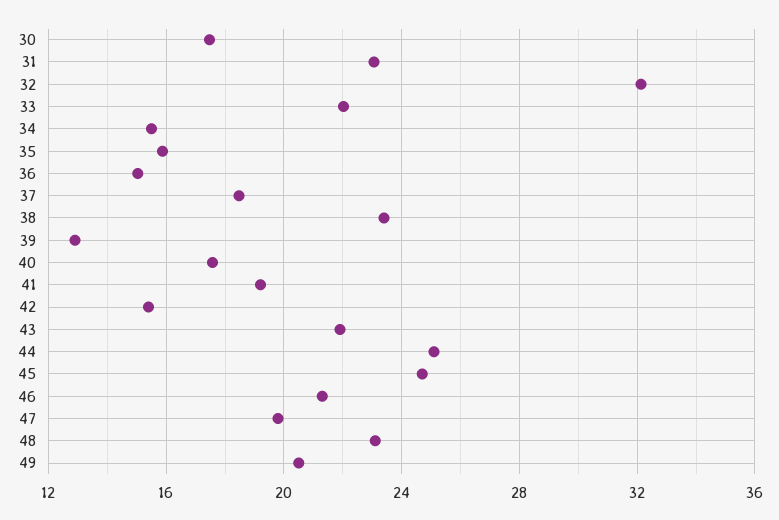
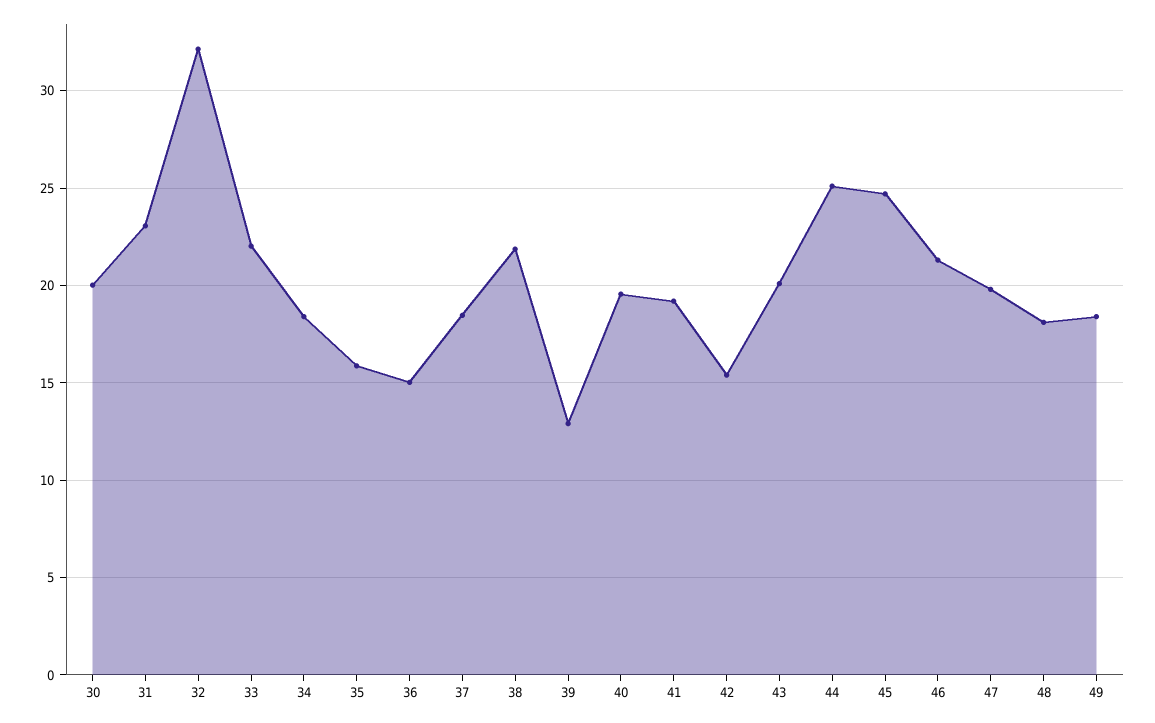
30: 17.5 -> 20
34: 15.5 -> 18.5
38: 23.5 -> 22
40: 17.5 -> 19.5
43: 22 -> 20
48: 23 -> 18
49: 20.5 -> 18.5

